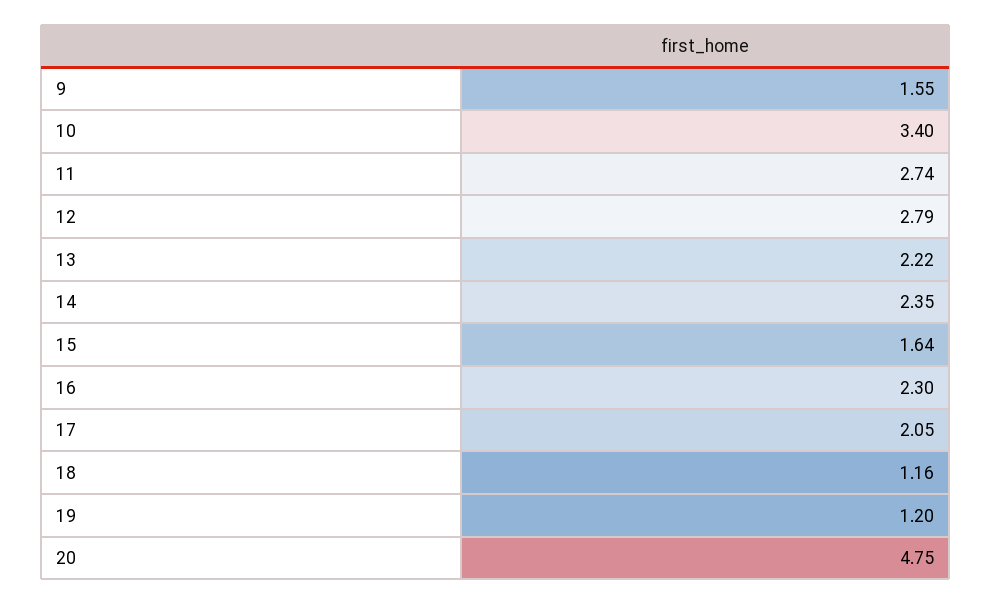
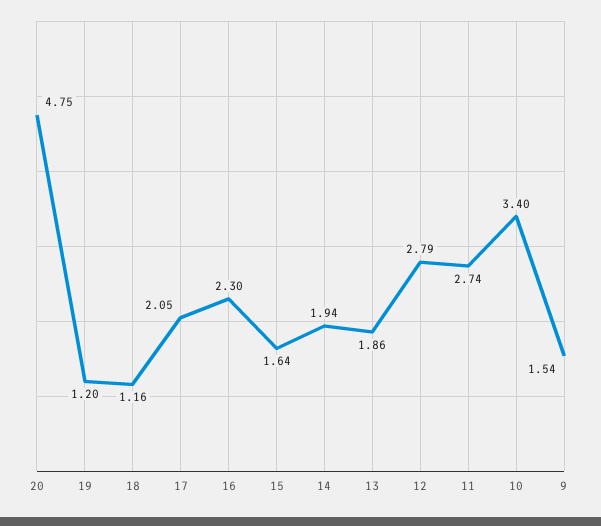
9: 1.55 -> 1.54
13: 2.22 -> 1.86
14: 2.35 -> 1.94

